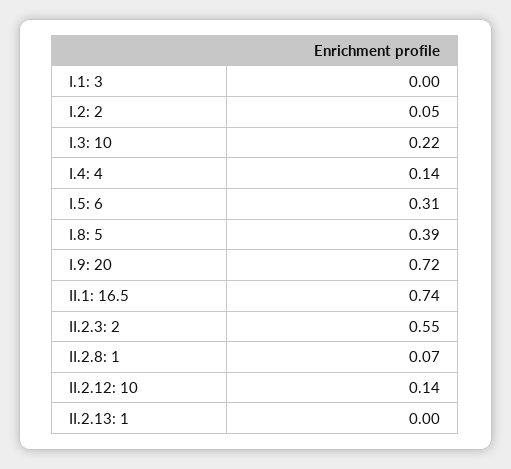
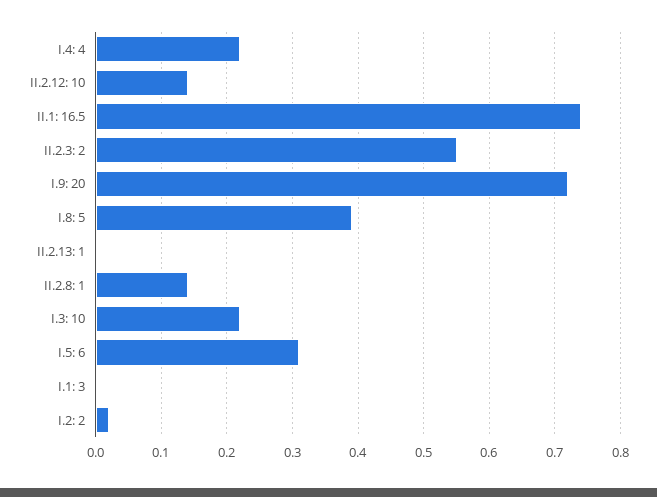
I.2: 2: 0.05 -> 0.02
I.4: 4: 0.14 -> 0.22
II.2.8: 1: 0.07 -> 0.14

